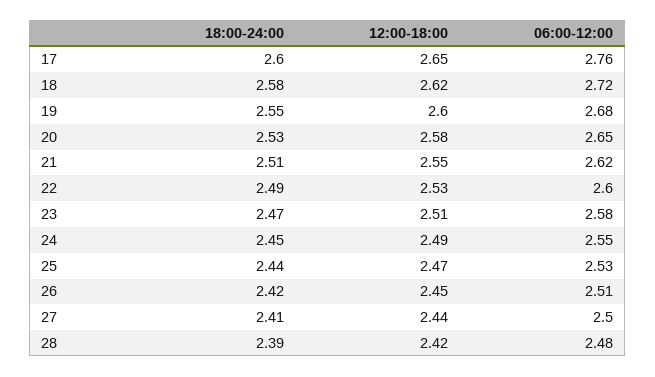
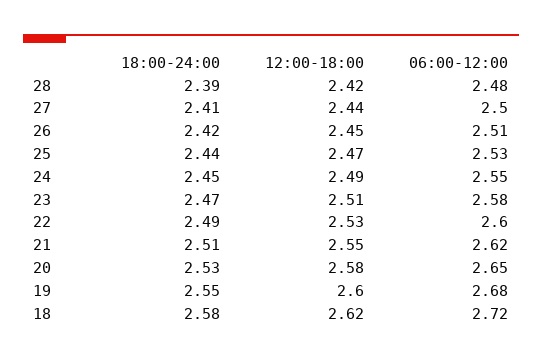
18:00-24:00, 17: 2.6 -> none
12:00-18:00, 17: 2.65 -> none
06:00-12:00, 17: 2.76 -> none

